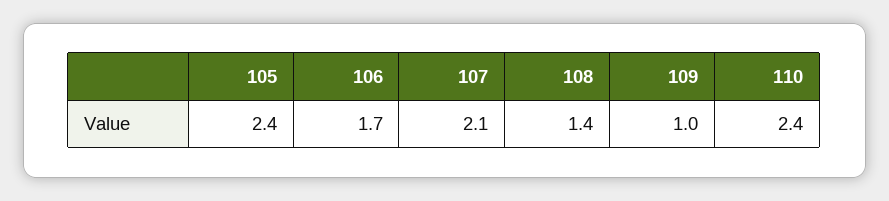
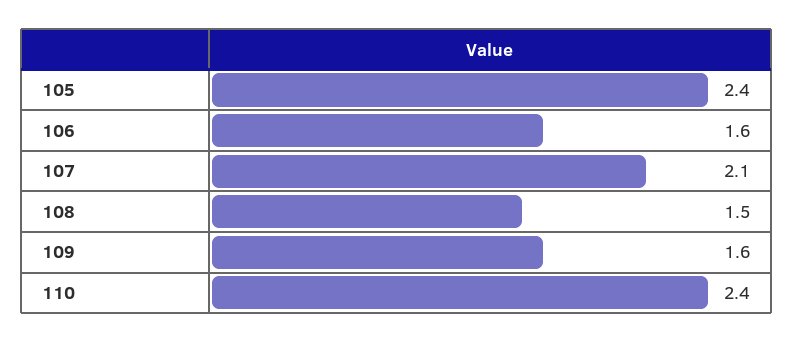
106: 1.7 -> 1.6
108: 1.4 -> 1.5
109: 1 -> 1.6

